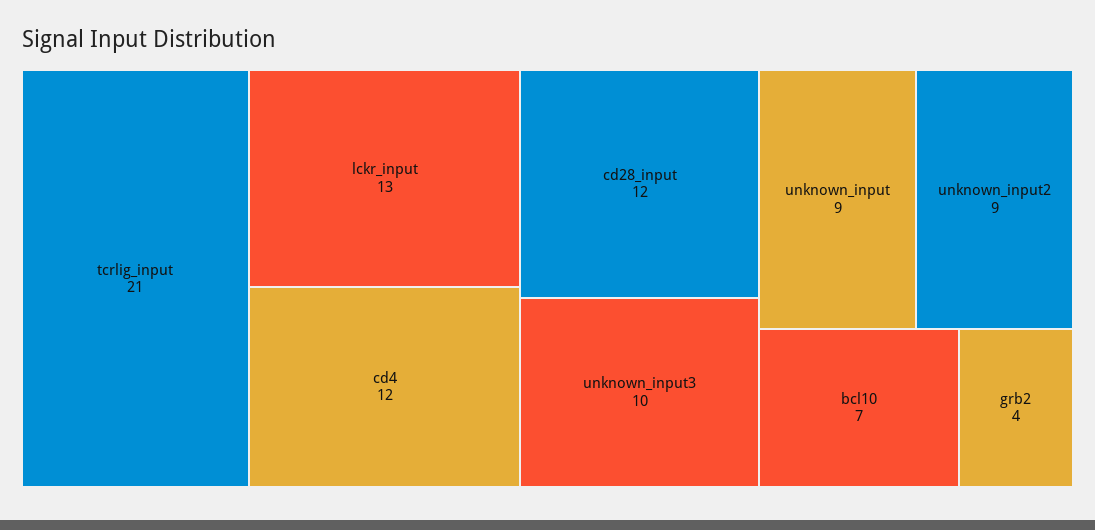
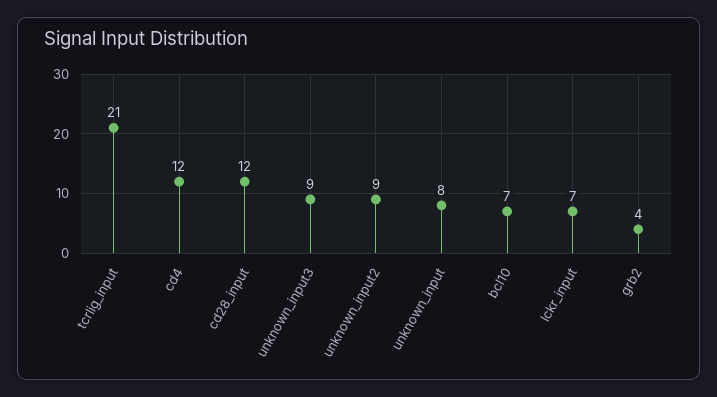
lckr_input: 13 -> 7
unknown_input3: 10 -> 9
unknown_input: 9 -> 8

